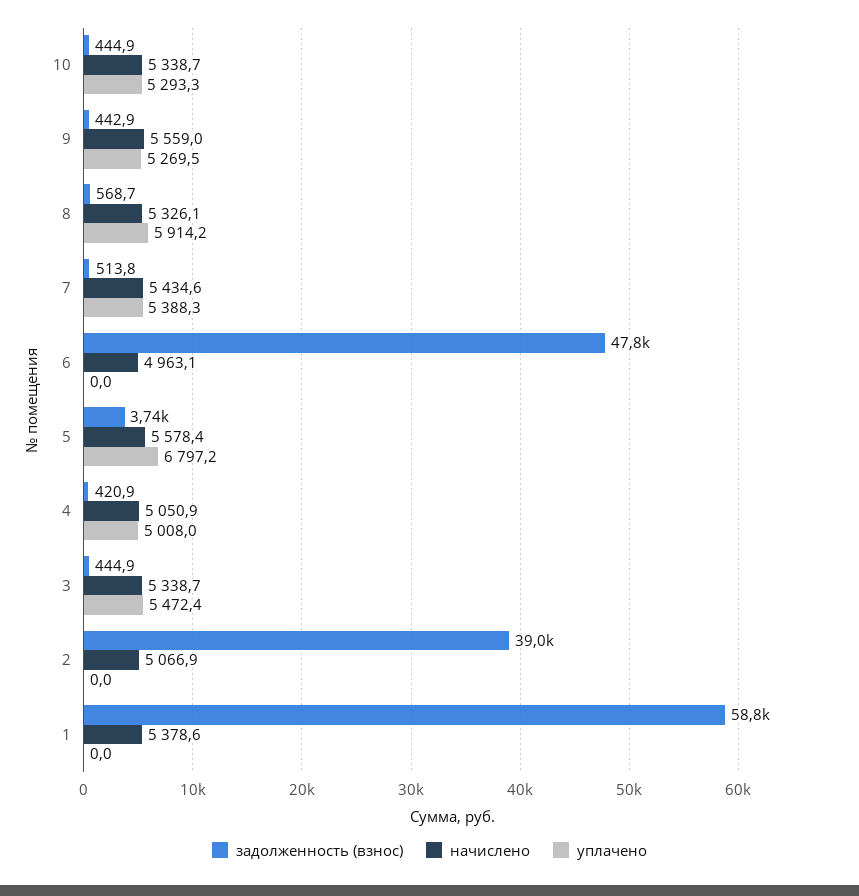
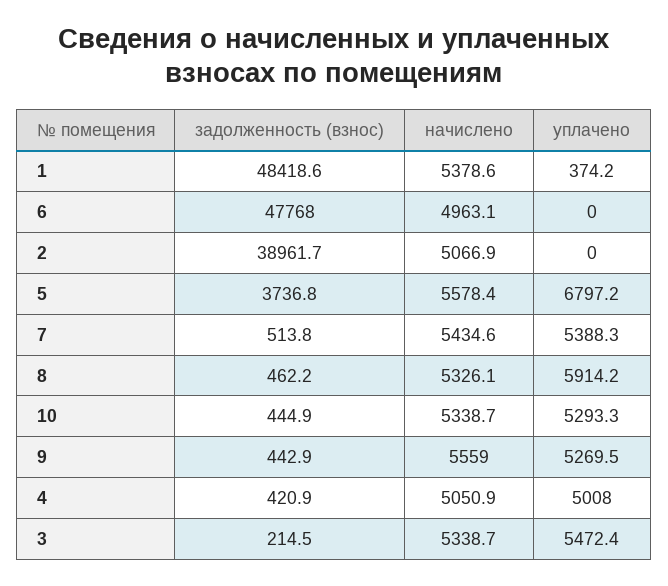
задолженность (взнос), 8: 568.7 -> 462.2
задолженность (взнос), 3: 444.9 -> 214.5
задолженность (взнос), 1: 58800 -> 48418.6
уплачено, 1: 0 -> 374.2

